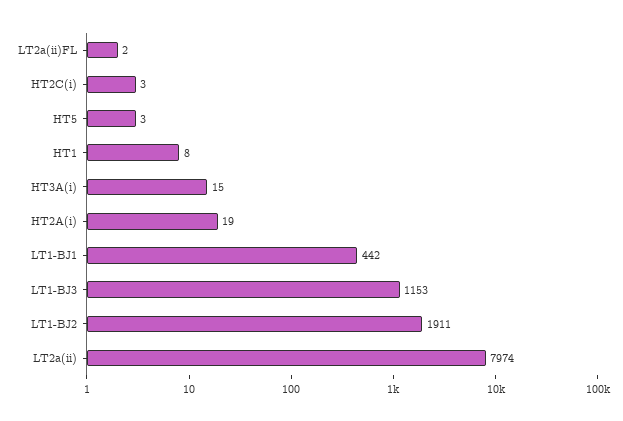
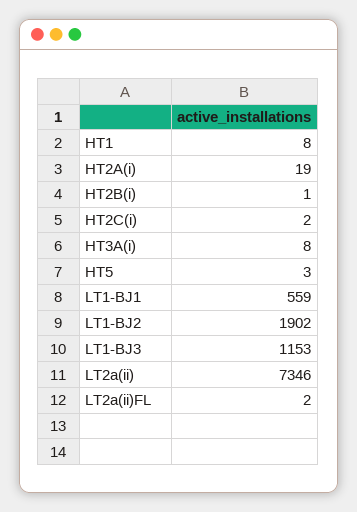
HT2C(i): 3 -> 2
HT3A(i): 15 -> 8
LT1-BJ1: 442 -> 559
LT1-BJ2: 1911 -> 1902
LT2a(ii): 7974 -> 7346
HT2B(i): none -> 1

